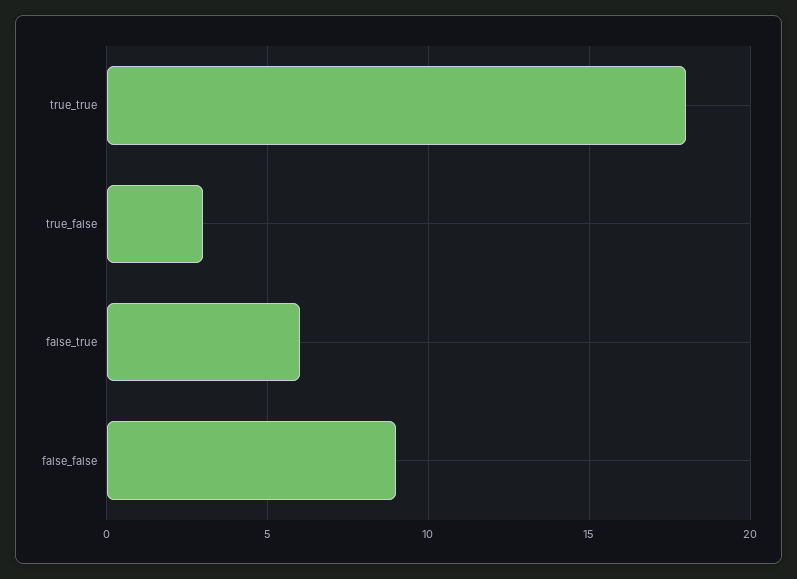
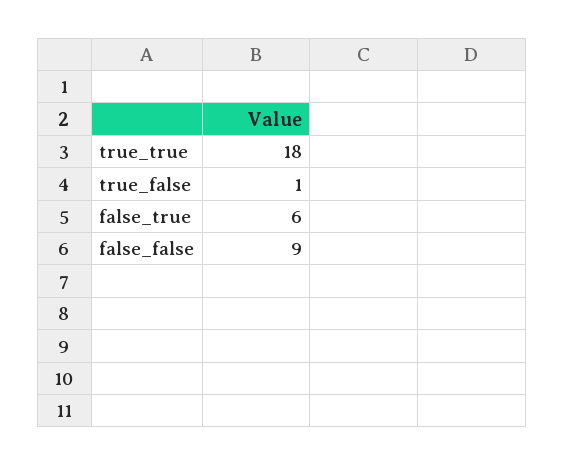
true_false: 3 -> 1

